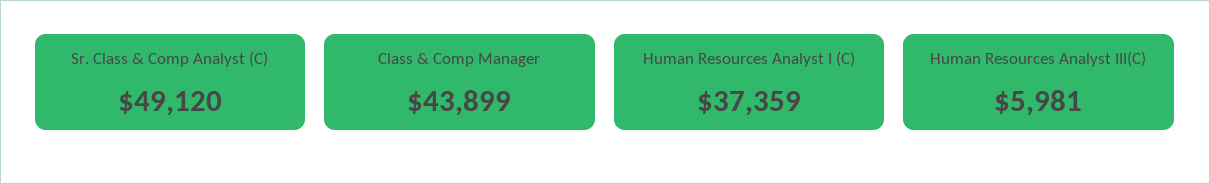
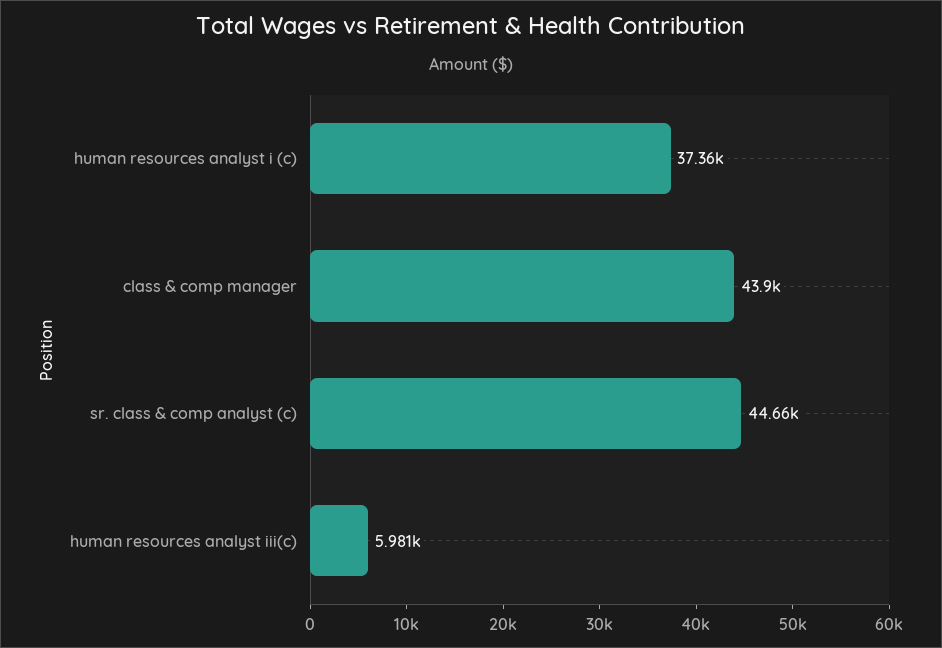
Sr. Class & Comp Analyst (C): 49120 -> 44660

